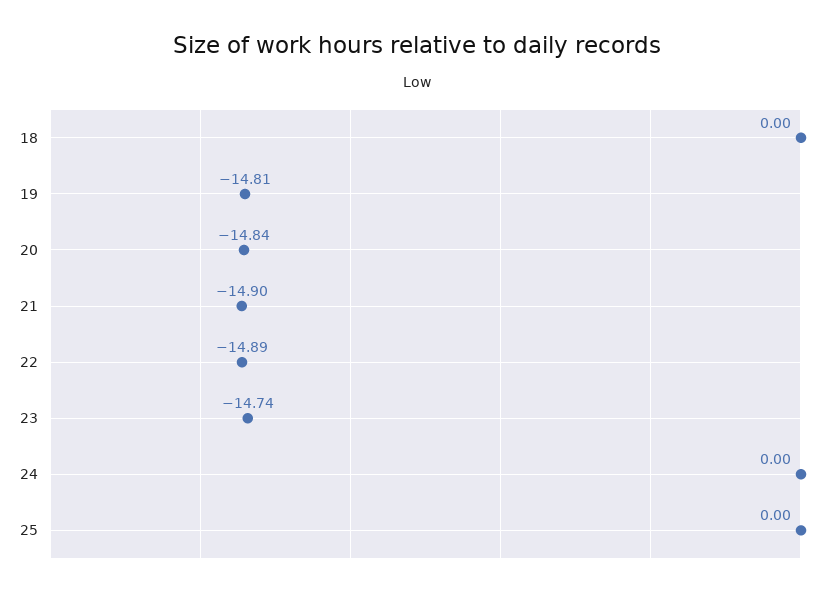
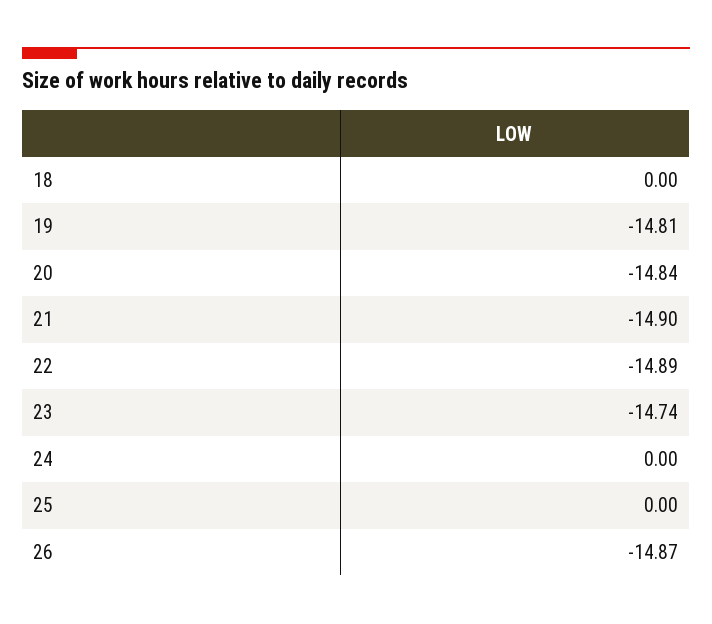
26: none -> -14.87

